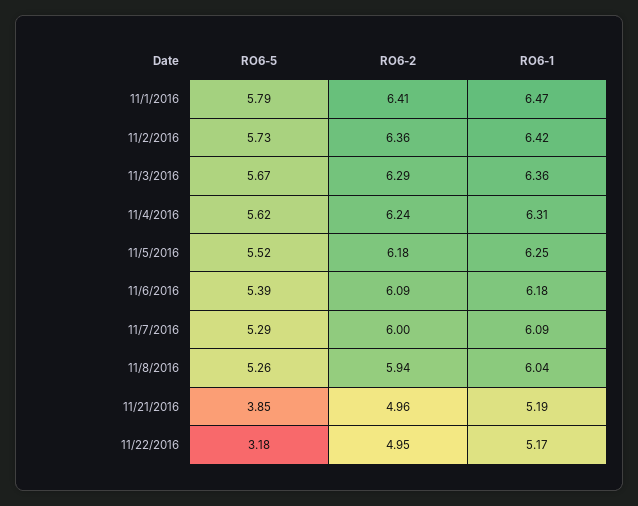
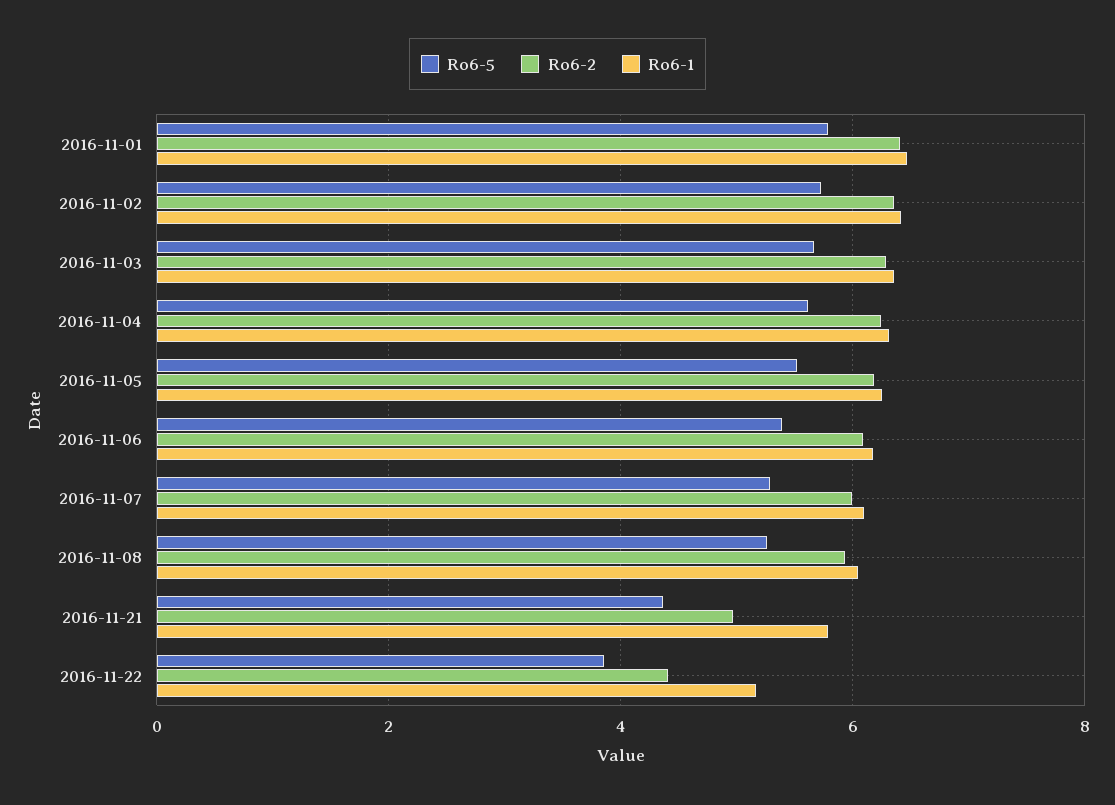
RO6-5, 11/21/2016: 3.85 -> 4.4
RO6-1, 11/21/2016: 5.19 -> 5.8
RO6-5, 11/22/2016: 3.18 -> 3.8
RO6-2, 11/22/2016: 4.95 -> 4.4

